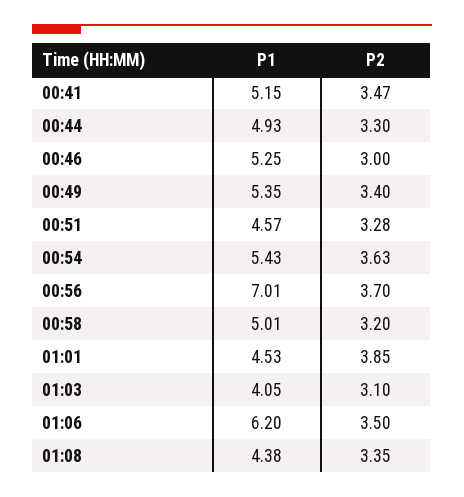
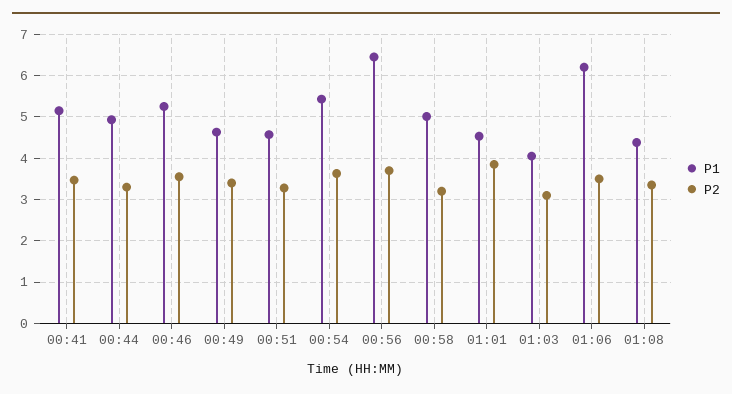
P2, 00:46: 3 -> 3.6
P1, 00:49: 5.35 -> 4.6
P1, 00:56: 7.01 -> 6.4

